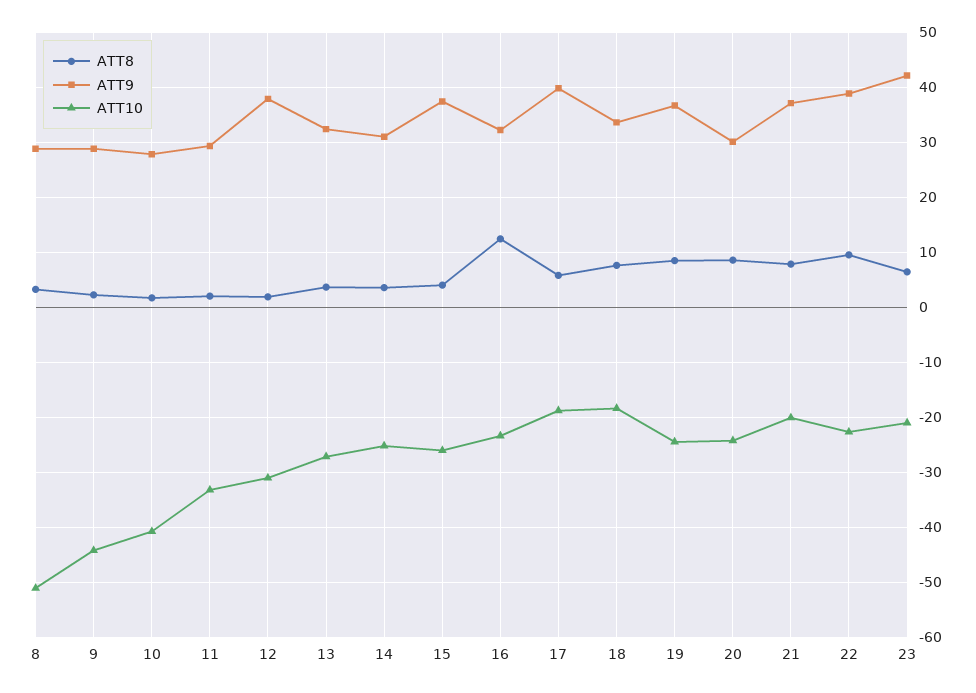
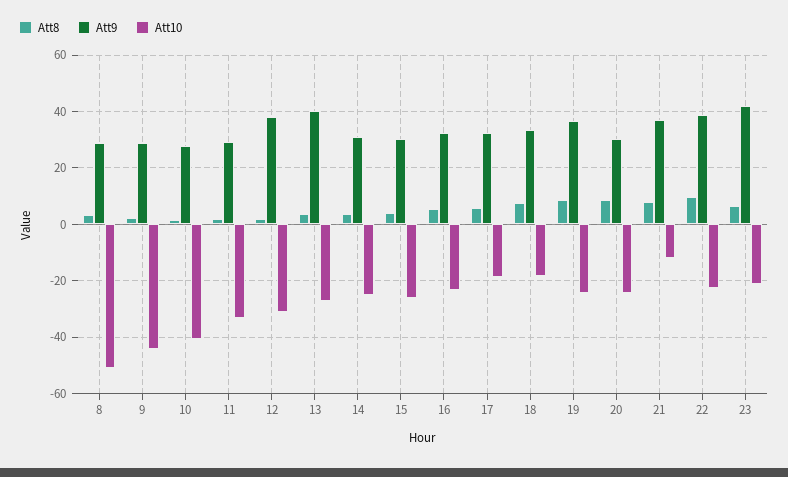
ATT9, 13: 32 -> 40
ATT9, 15: 38 -> 30
ATT8, 16: 12 -> 5
ATT9, 17: 40 -> 32.5
ATT10, 21: -20 -> -12.5

